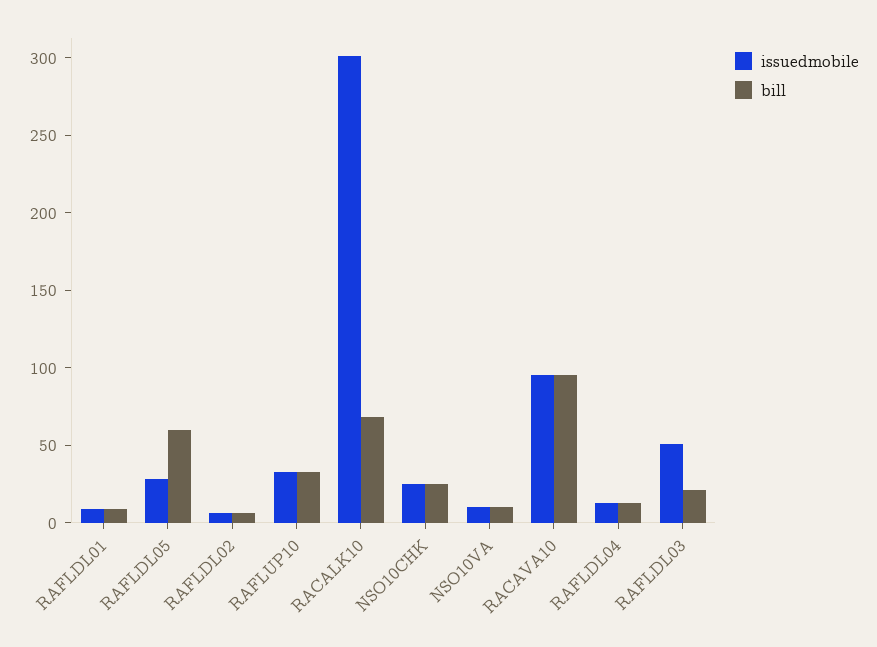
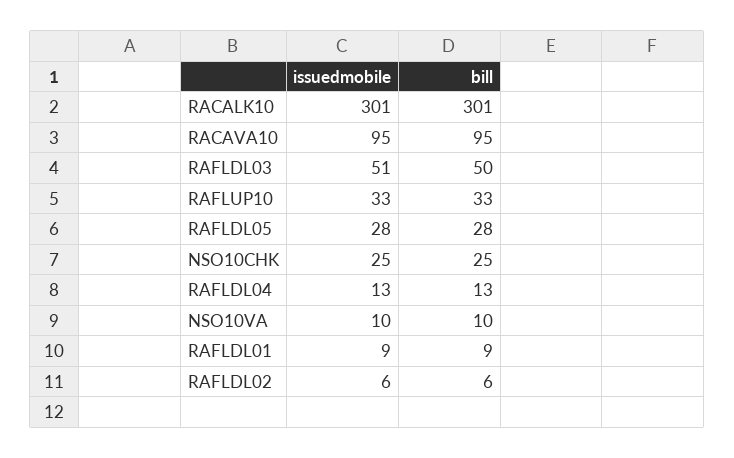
bill, RAFLDL05: 60 -> 28
bill, RACALK10: 70 -> 301
bill, RAFLDL03: 20 -> 50

